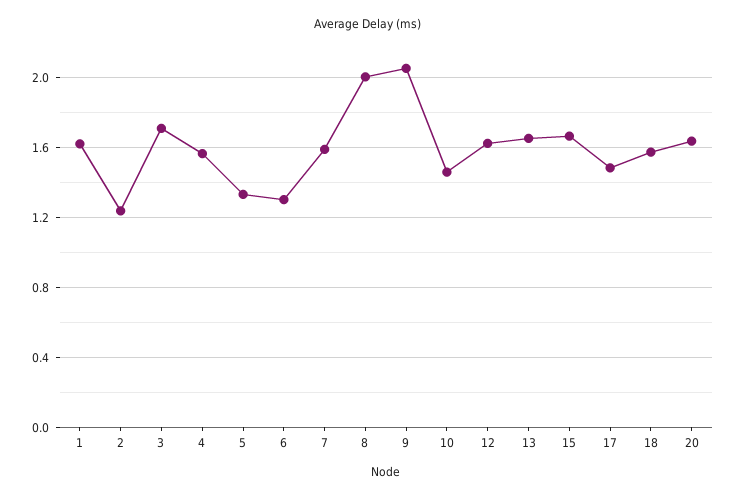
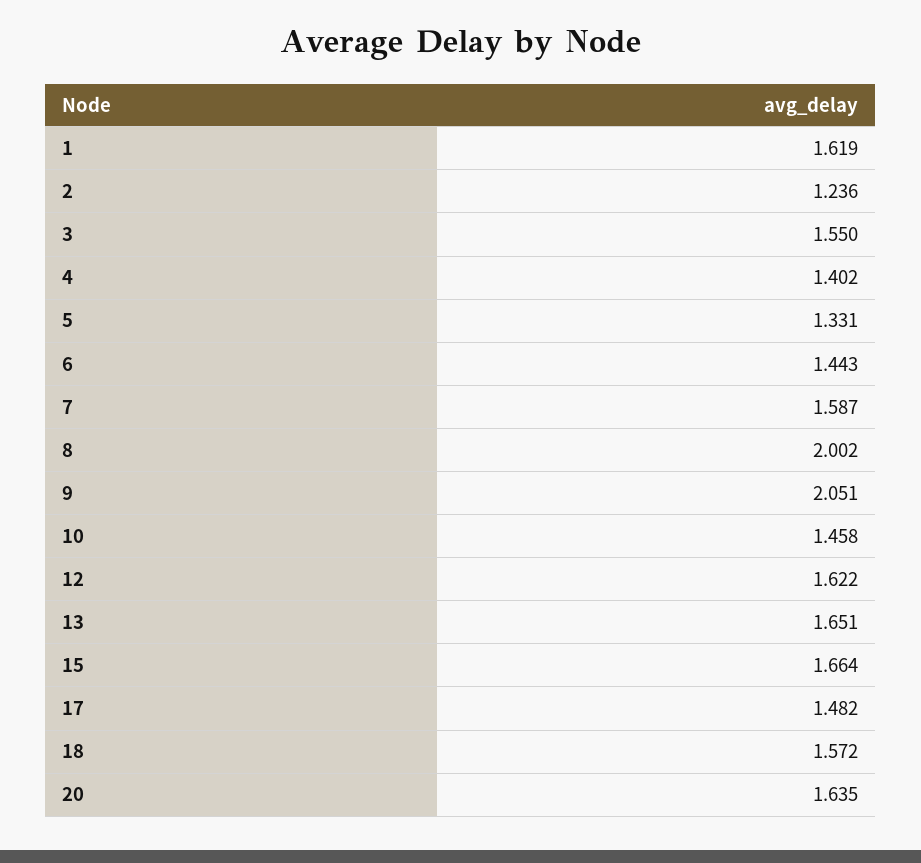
3: 1.7 -> 1.55
4: 1.55 -> 1.402
6: 1.3 -> 1.443

